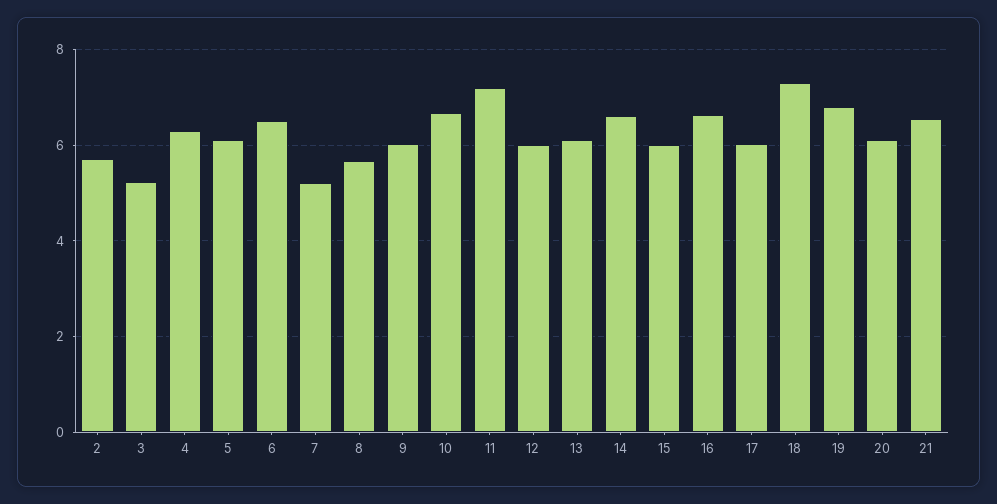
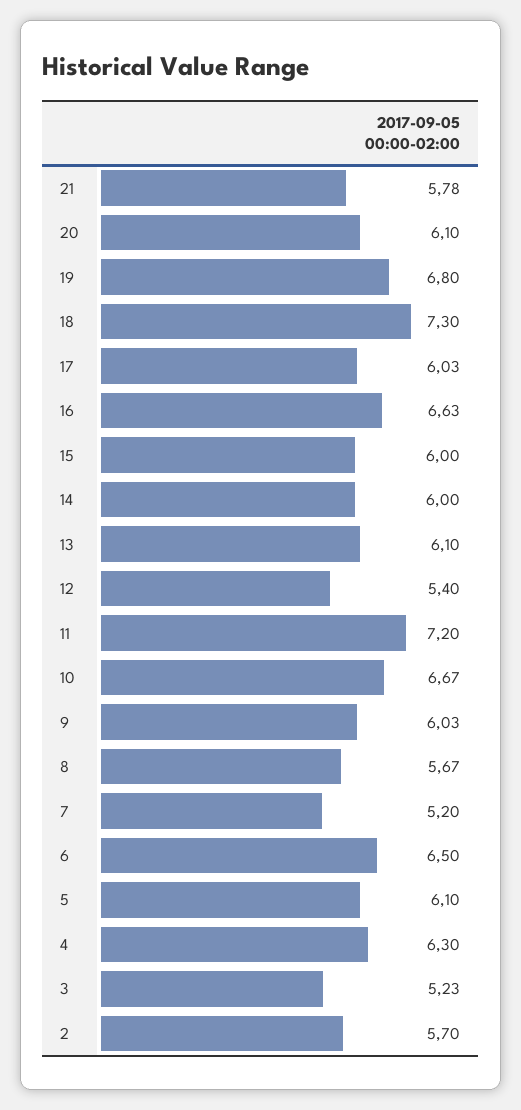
12: 6 -> 5.4
14: 6.6 -> 6
21: 6.6 -> 5.78

